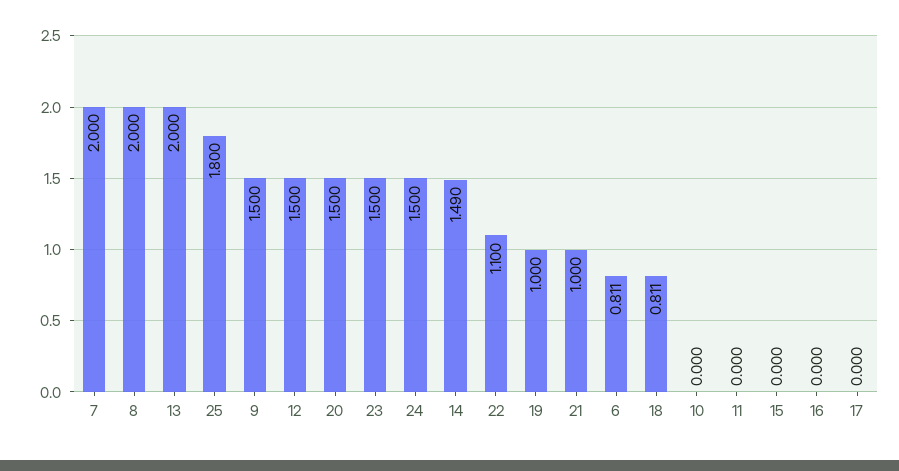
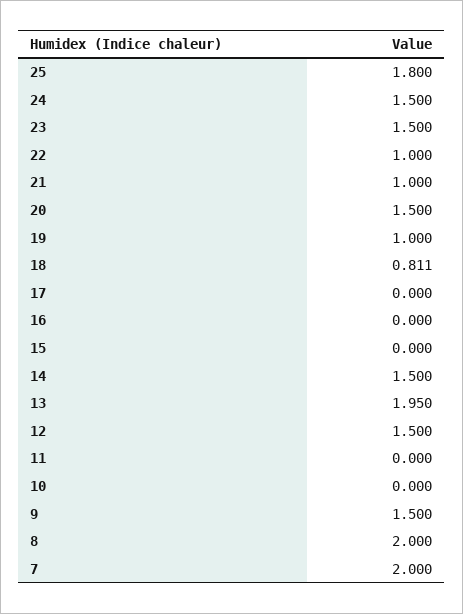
13: 2 -> 1.95
14: 1.49 -> 1.5
22: 1.1 -> 1
6: 0.811 -> none

